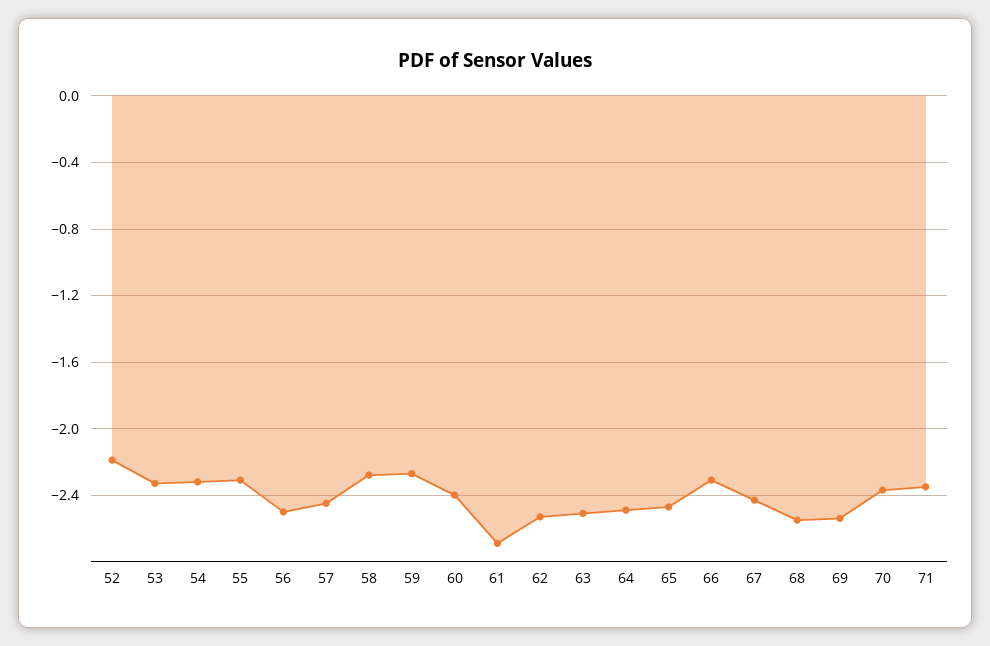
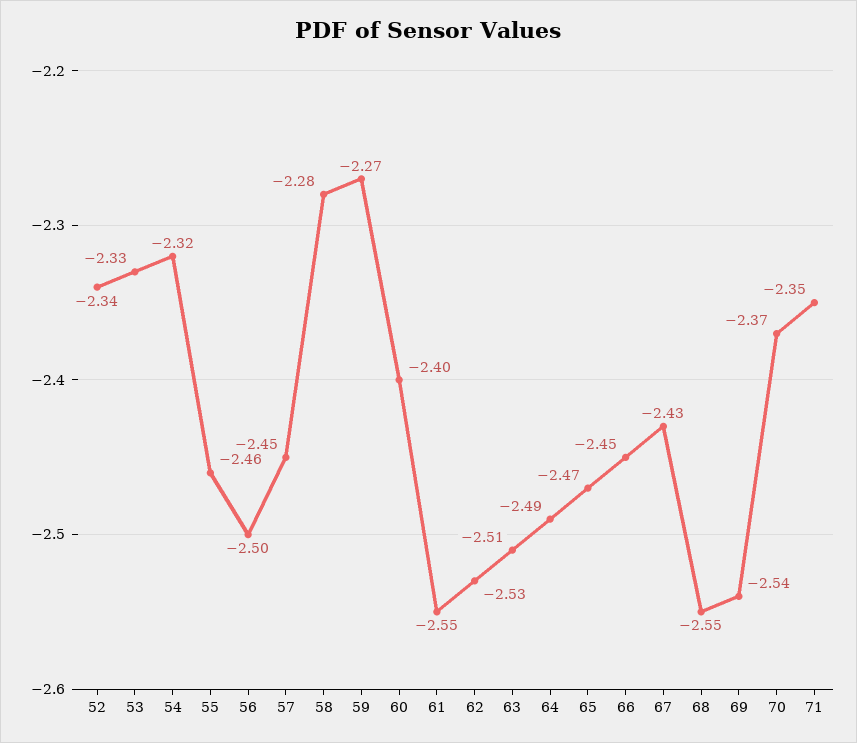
52: -2.2 -> -2.34
55: -2.3 -> -2.46
61: -2.7 -> -2.55
66: -2.3 -> -2.45

